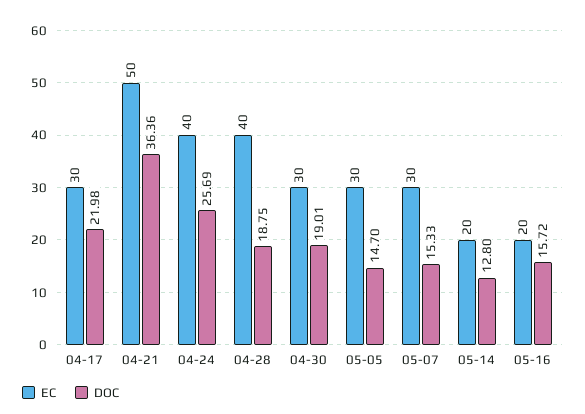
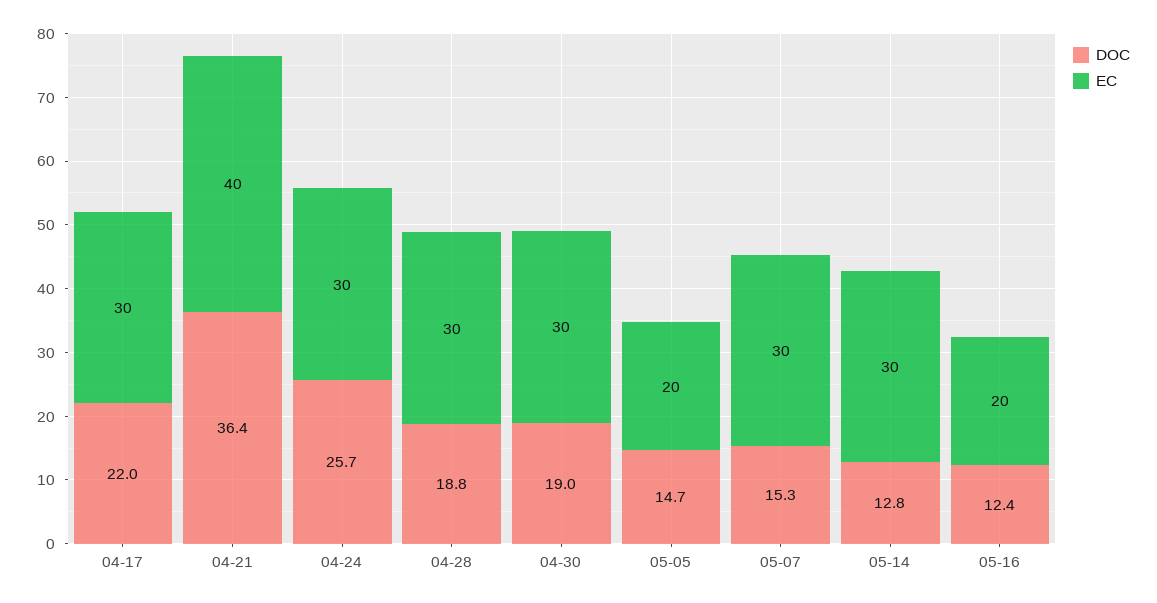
EC, 04-21: 50 -> 40
EC, 04-24: 40 -> 30
EC, 04-28: 40 -> 30
EC, 05-05: 30 -> 20
EC, 05-14: 20 -> 30
DOC, 05-16: 15.72 -> 12.4

